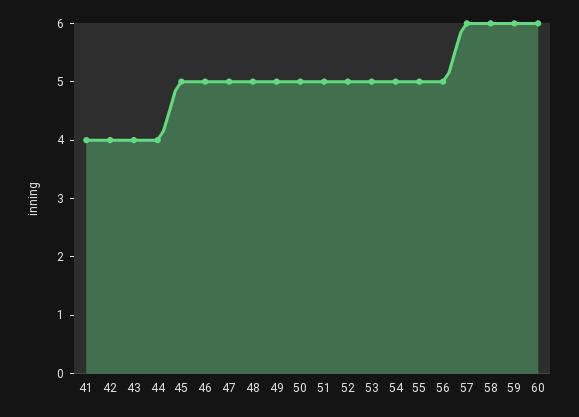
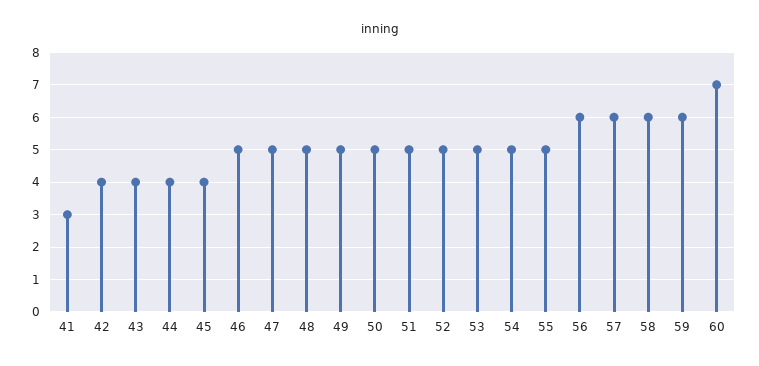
41: 4 -> 3
45: 5 -> 4
56: 5 -> 6
60: 6 -> 7

